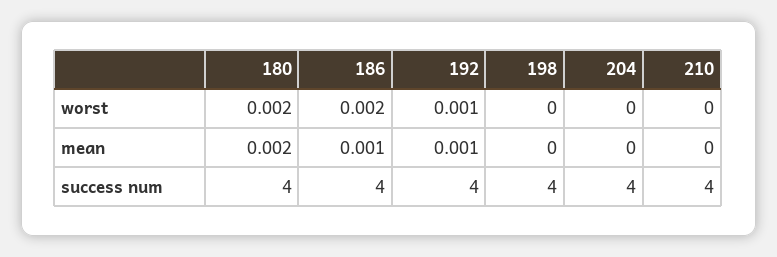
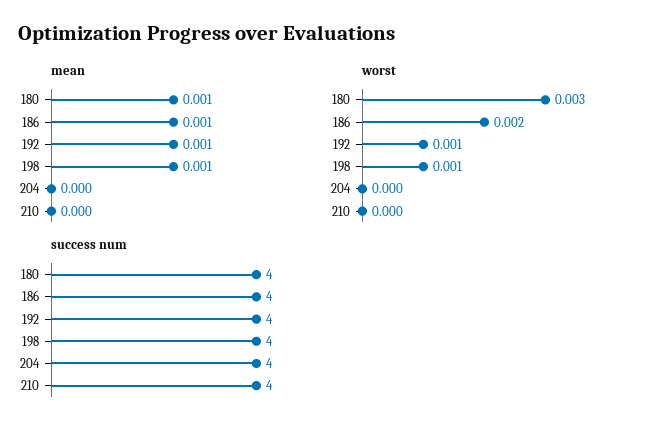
worst, 180: 0.002 -> 0.003
worst, 198: 0 -> 0.001
mean, 180: 0.002 -> 0.001
mean, 198: 0 -> 0.001

